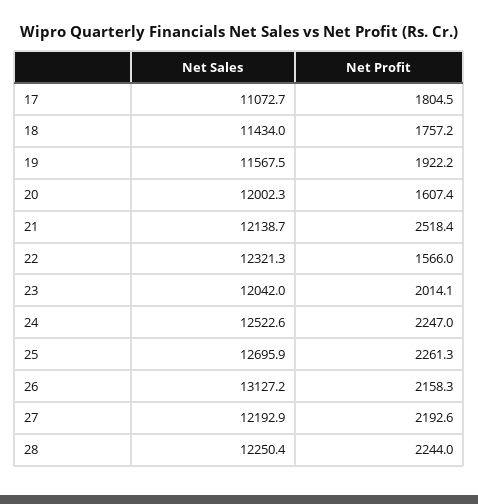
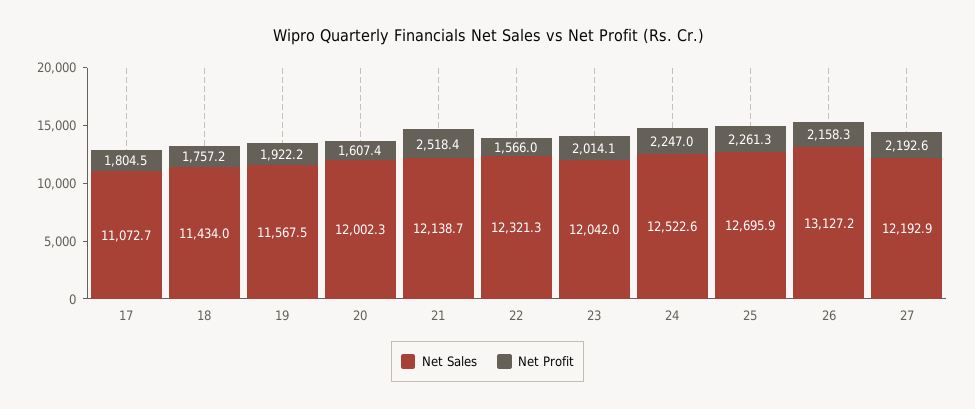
Net Sales, 28: 12250.4 -> none
Net Profit, 28: 2244 -> none

